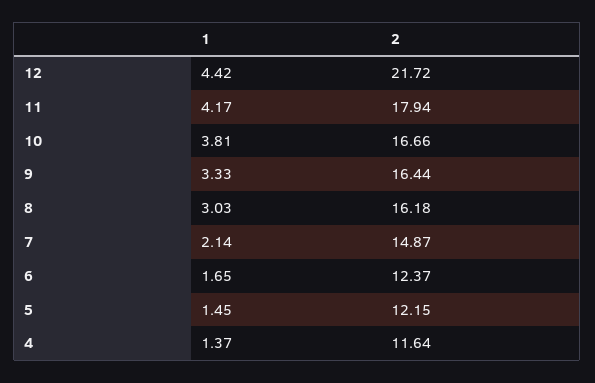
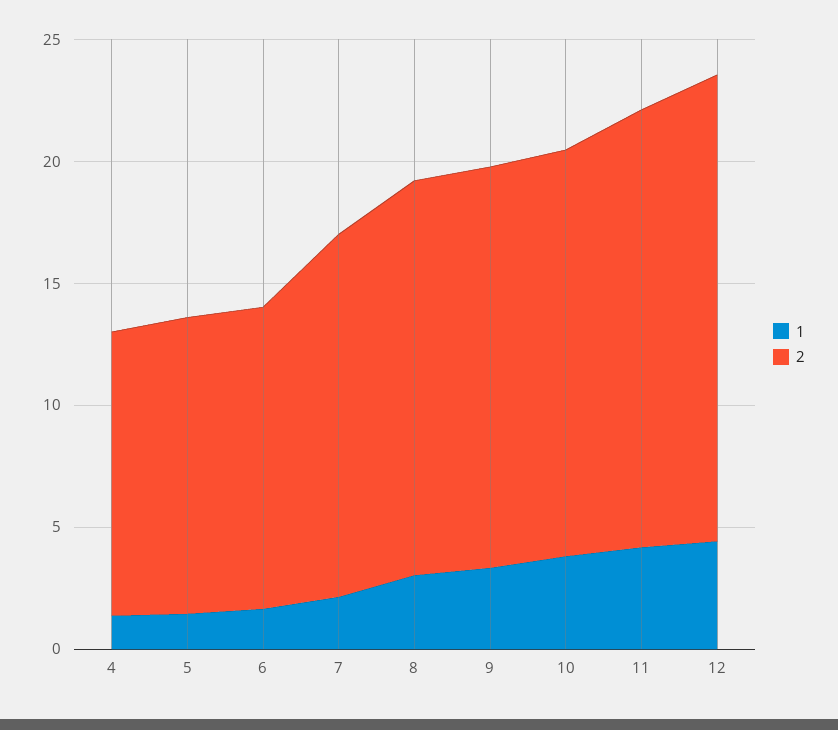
2, 12: 21.72 -> 19

